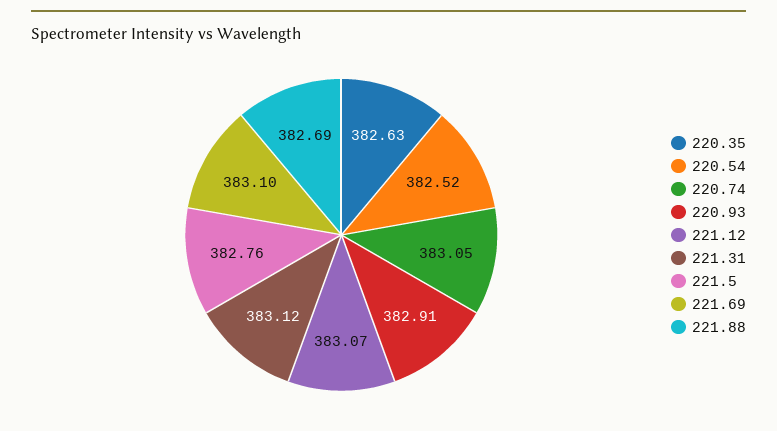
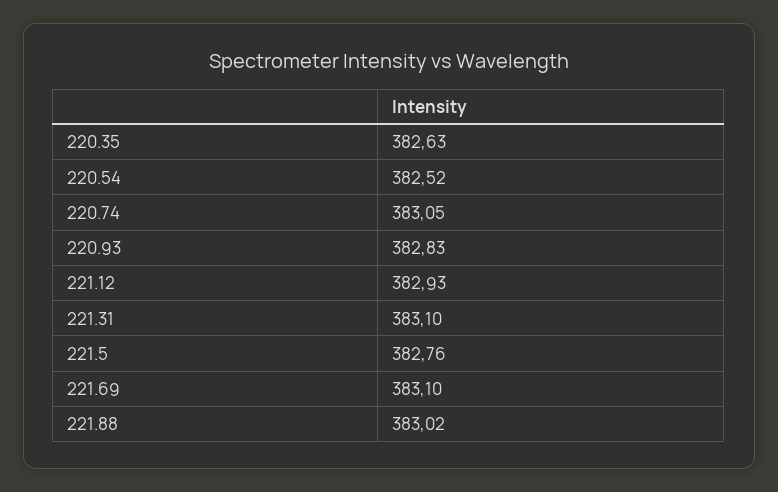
220.93: 382.91 -> 382.83
221.12: 383.07 -> 382.93
221.31: 383.12 -> 383.1
221.88: 382.69 -> 383.02

